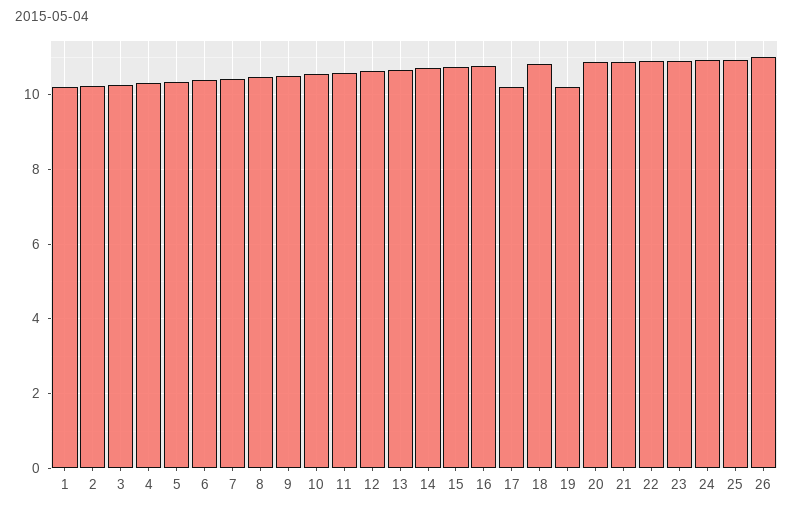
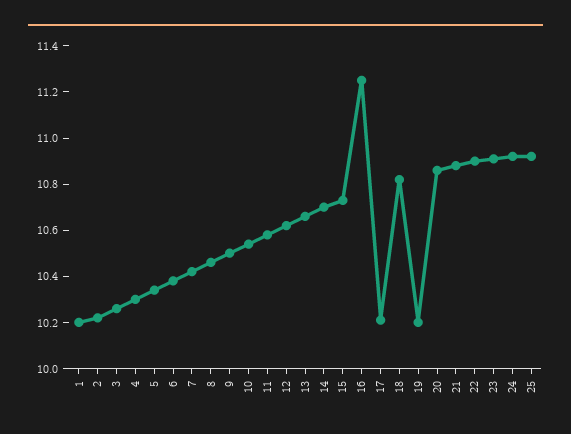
16: 10.8 -> 11.25
26: 11 -> none

